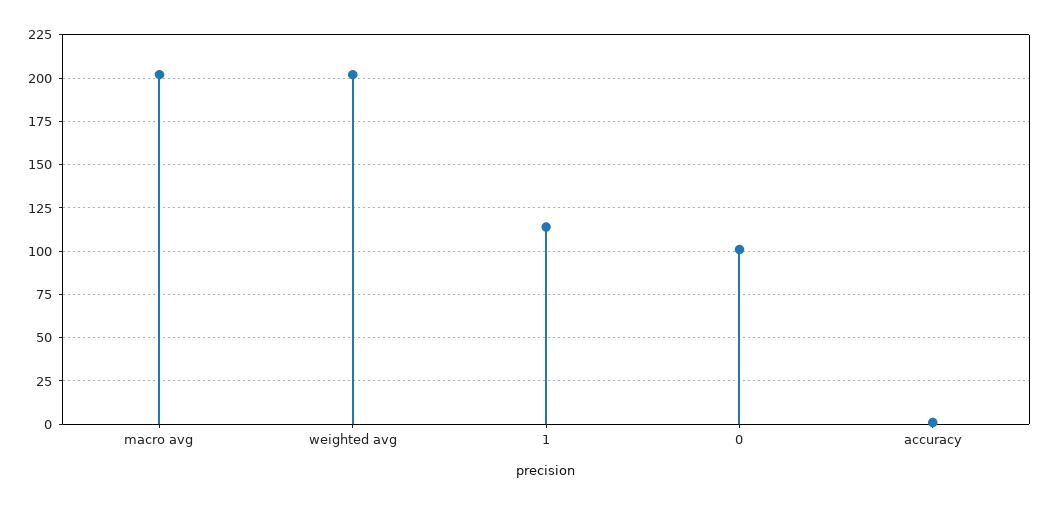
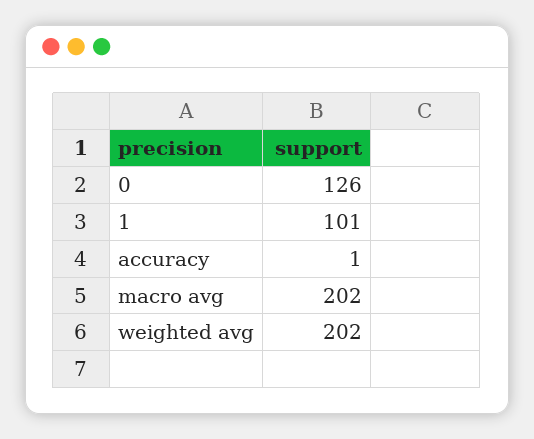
1: 115 -> 101
0: 100 -> 126

